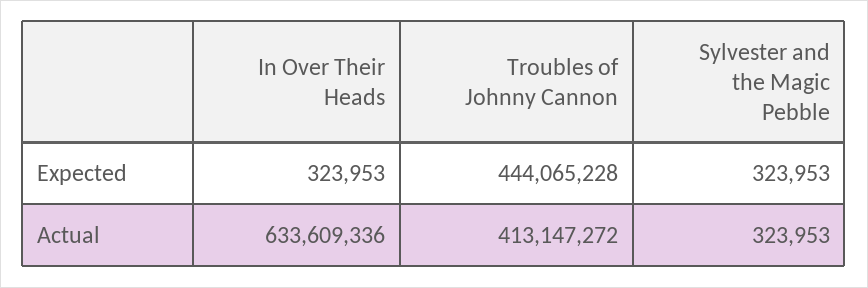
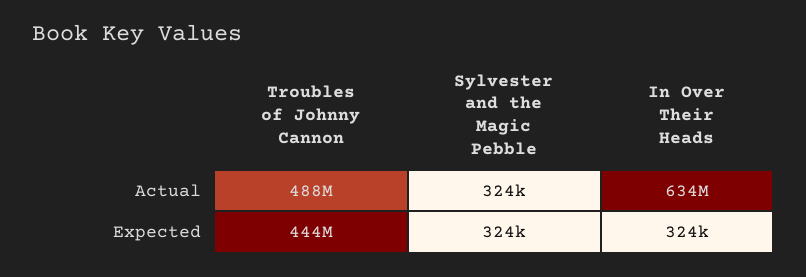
Troubles of Johnny Cannon, Actual: 413147272 -> 488000000

